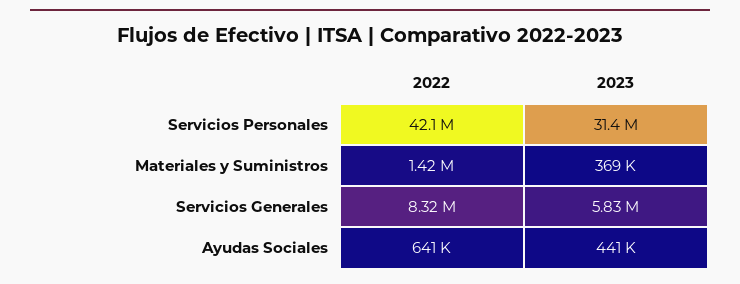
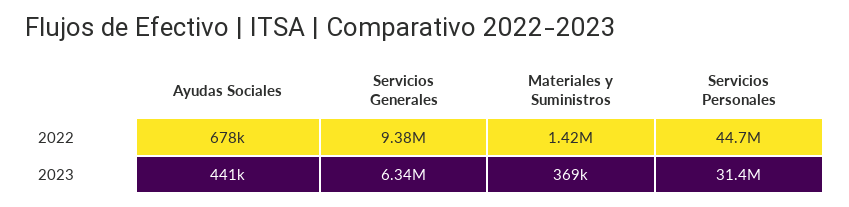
2022, Servicios Personales: 42100000 -> 44700000
2022, Servicios Generales: 8320000 -> 9380000
2023, Servicios Generales: 5830000 -> 6340000
2022, Ayudas Sociales: 641000 -> 678000

